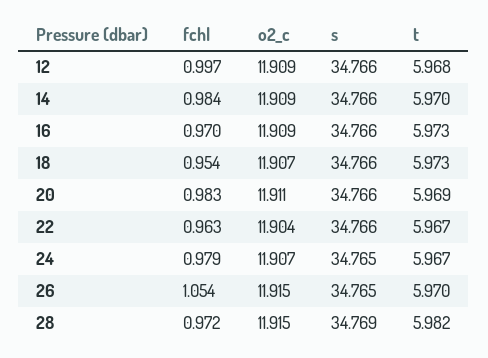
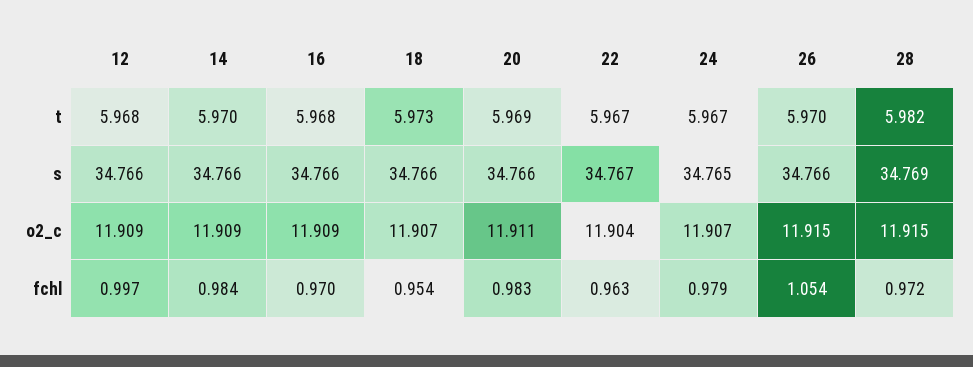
t, 16: 5.973 -> 5.968
s, 22: 34.766 -> 34.767
s, 26: 34.765 -> 34.766

